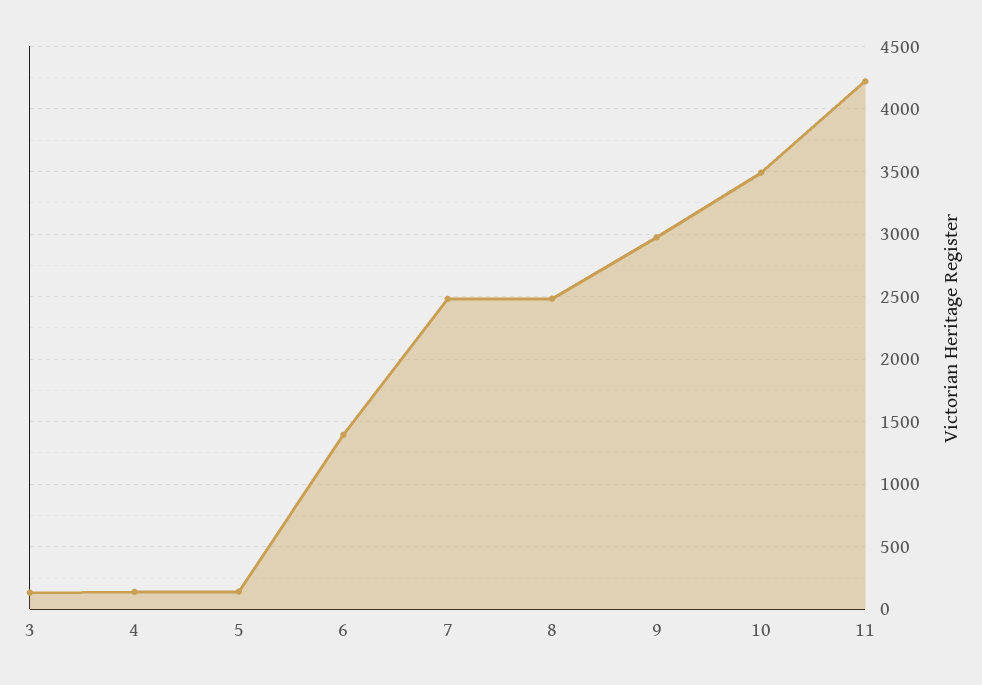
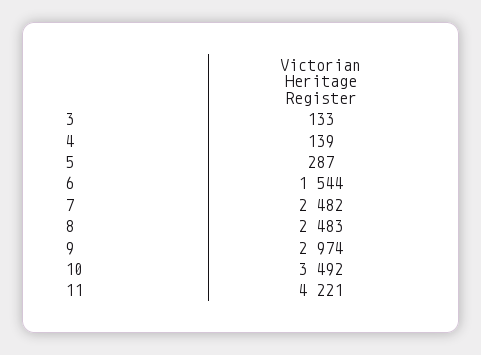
5: 150 -> 287
6: 1400 -> 1544

